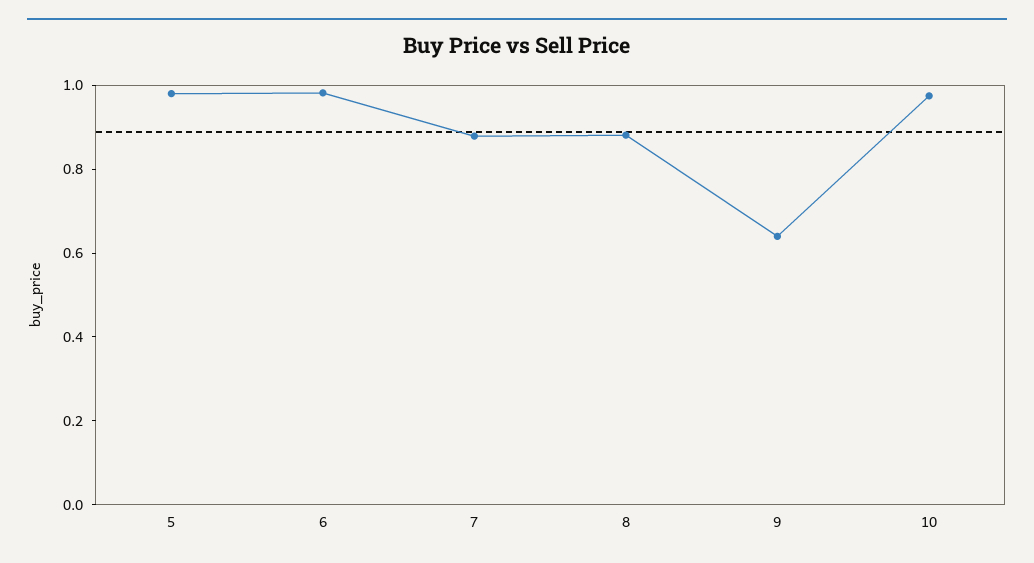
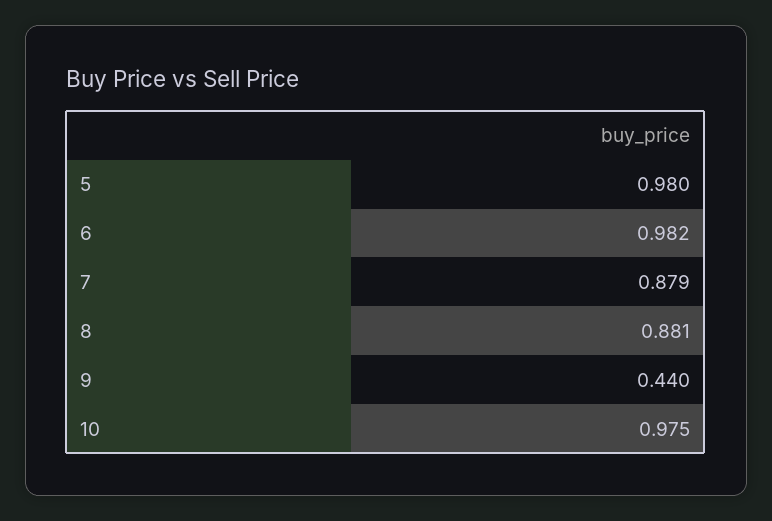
9: 0.65 -> 0.44

